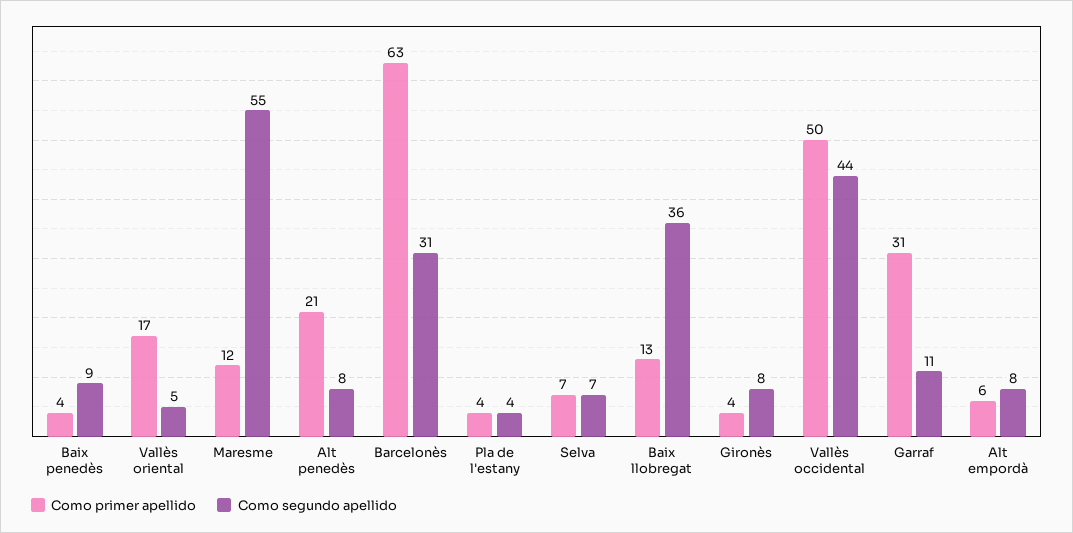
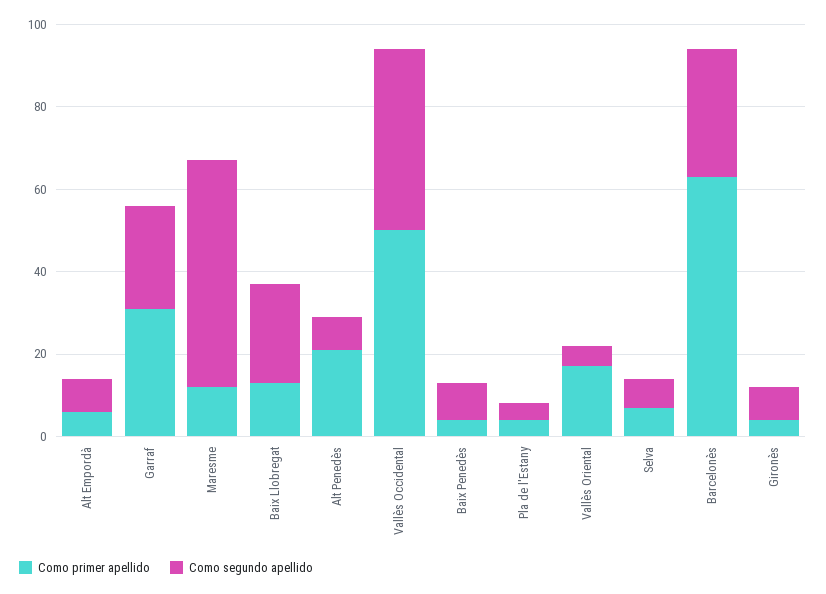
Como segundo apellido, Baix llobregat: 36 -> 25
Como segundo apellido, Garraf: 11 -> 25

